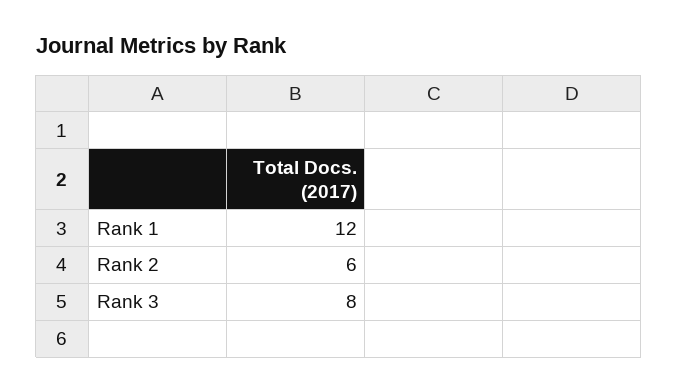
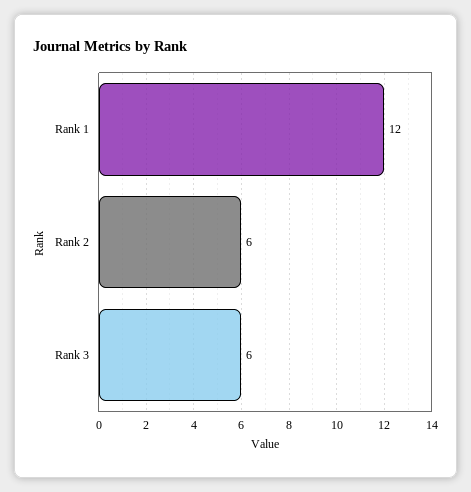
Rank 3: 8 -> 6

